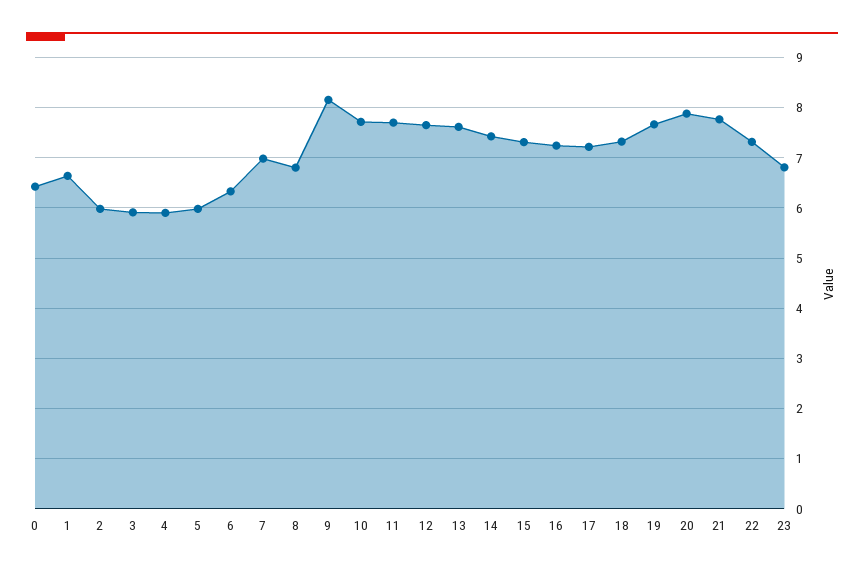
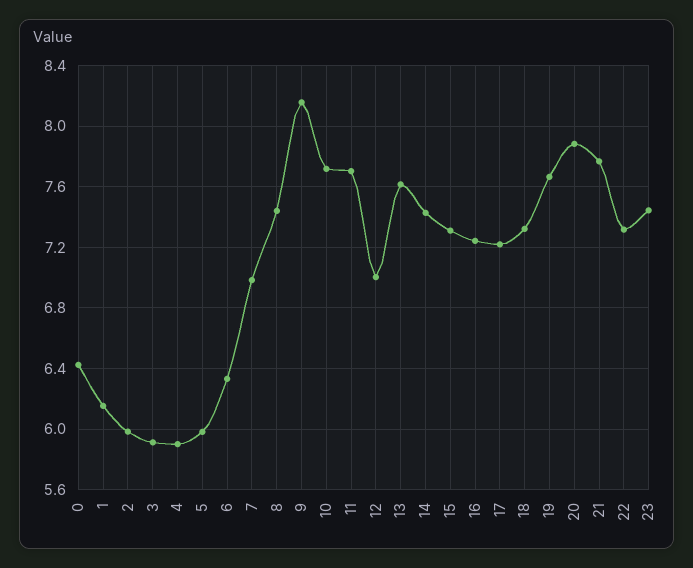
1: 6.6 -> 6.15
8: 6.8 -> 7.45
12: 7.6 -> 7
23: 6.8 -> 7.45

